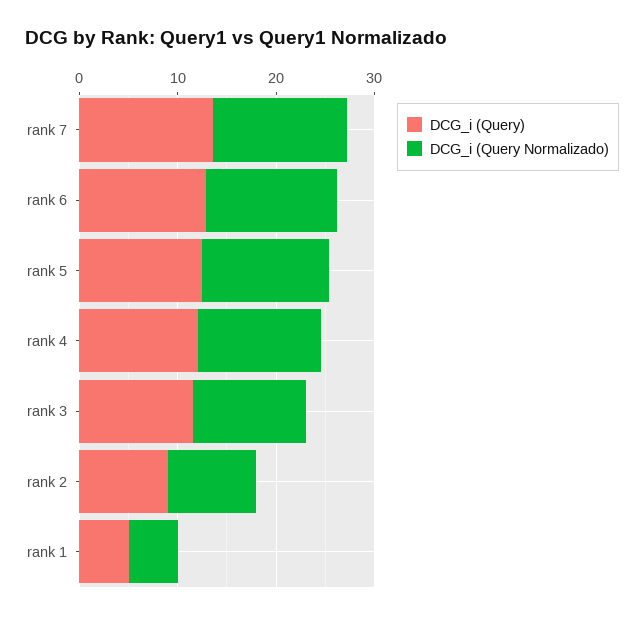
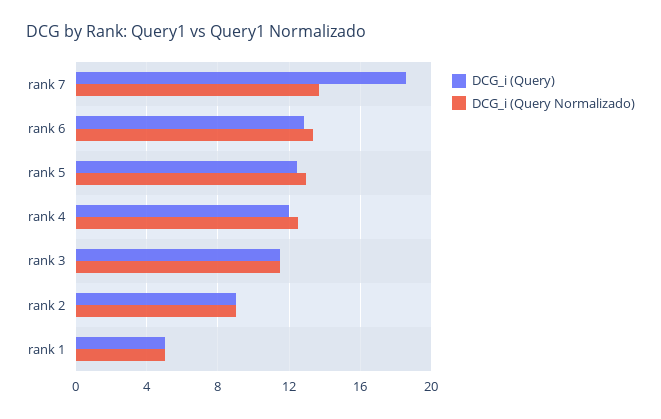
DCG_i (Query), rank 7: 14 -> 18.5

